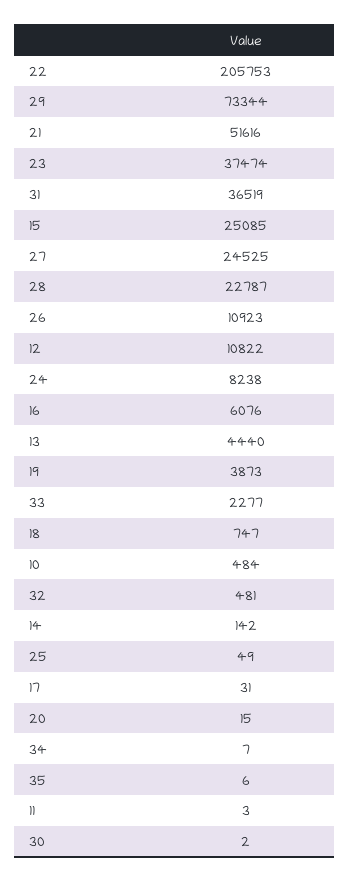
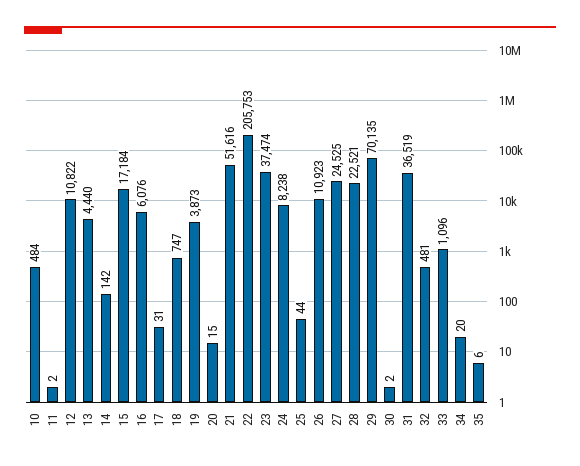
29: 73344 -> 70135
15: 25085 -> 17184
28: 22787 -> 22521
33: 2277 -> 1096
25: 49 -> 44
34: 7 -> 20
11: 3 -> 2

